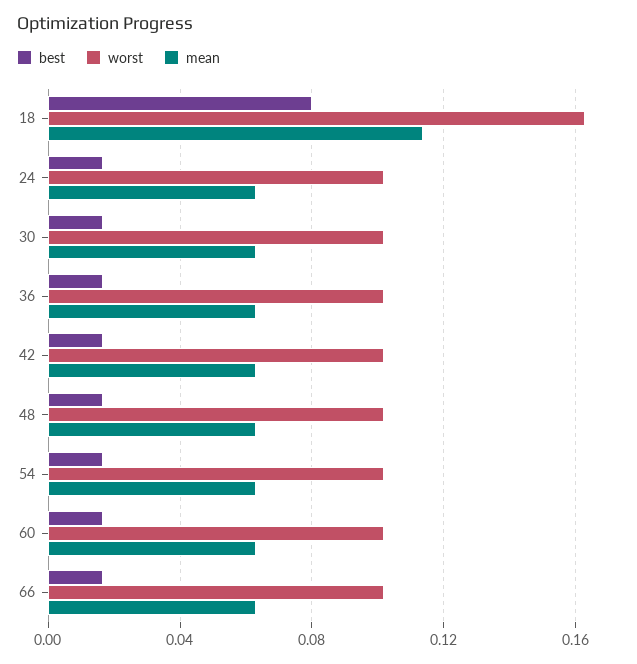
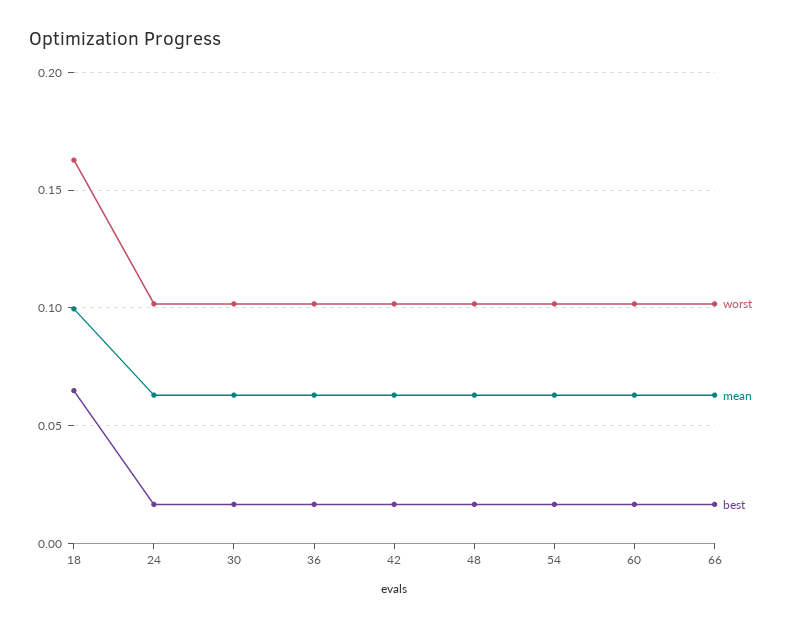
best, 18: 0.08 -> 0.065
mean, 18: 0.115 -> 0.1

